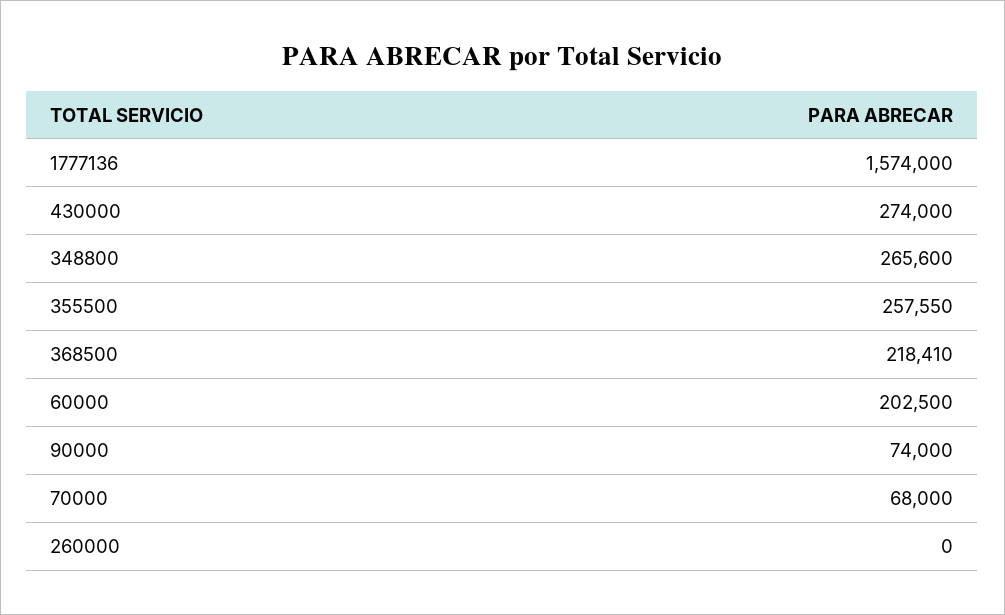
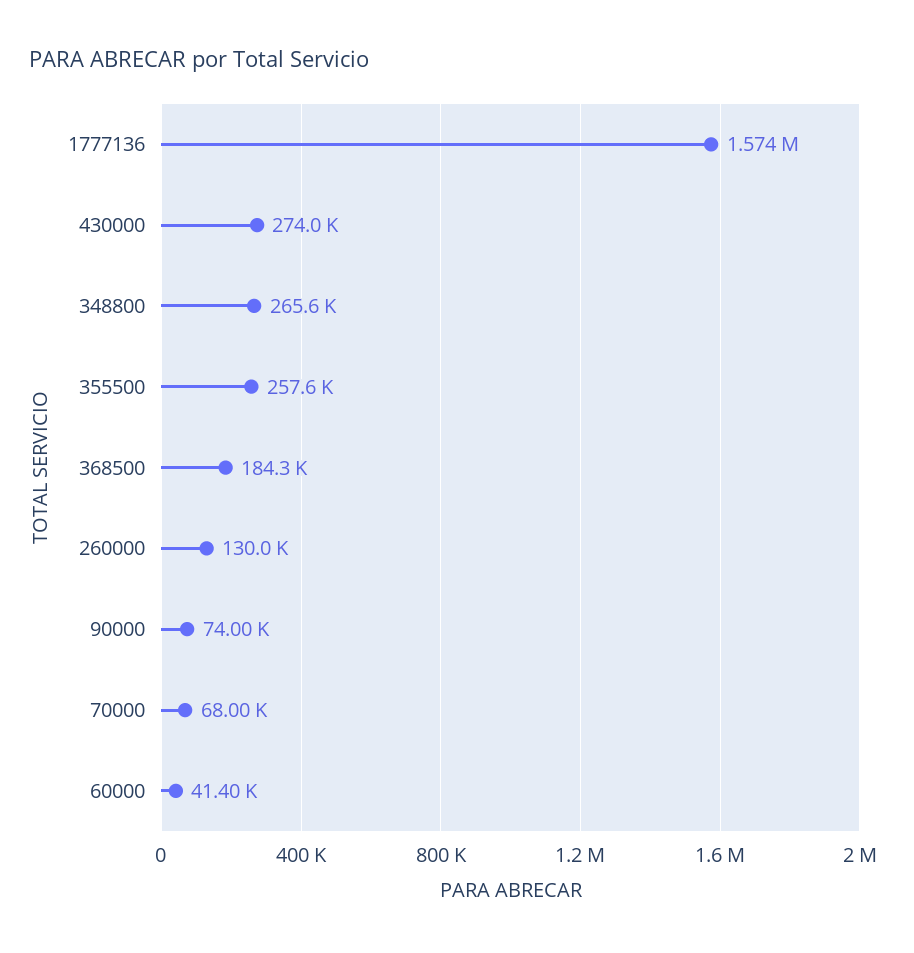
368500: 218410 -> 184300
60000: 202500 -> 41400
260000: 0 -> 130000

